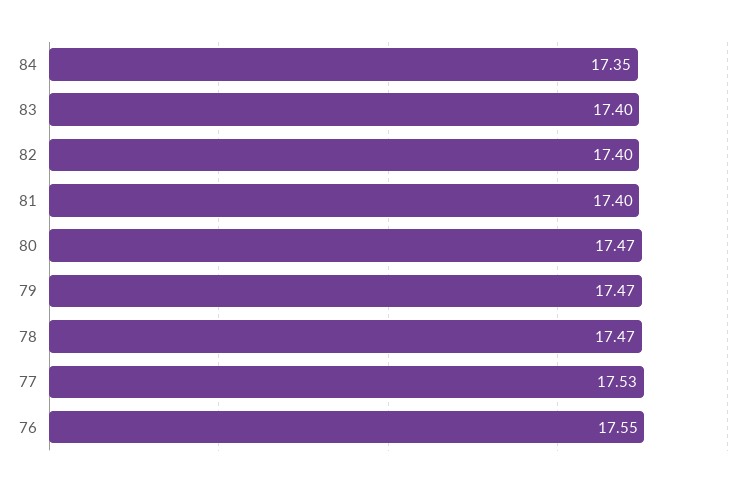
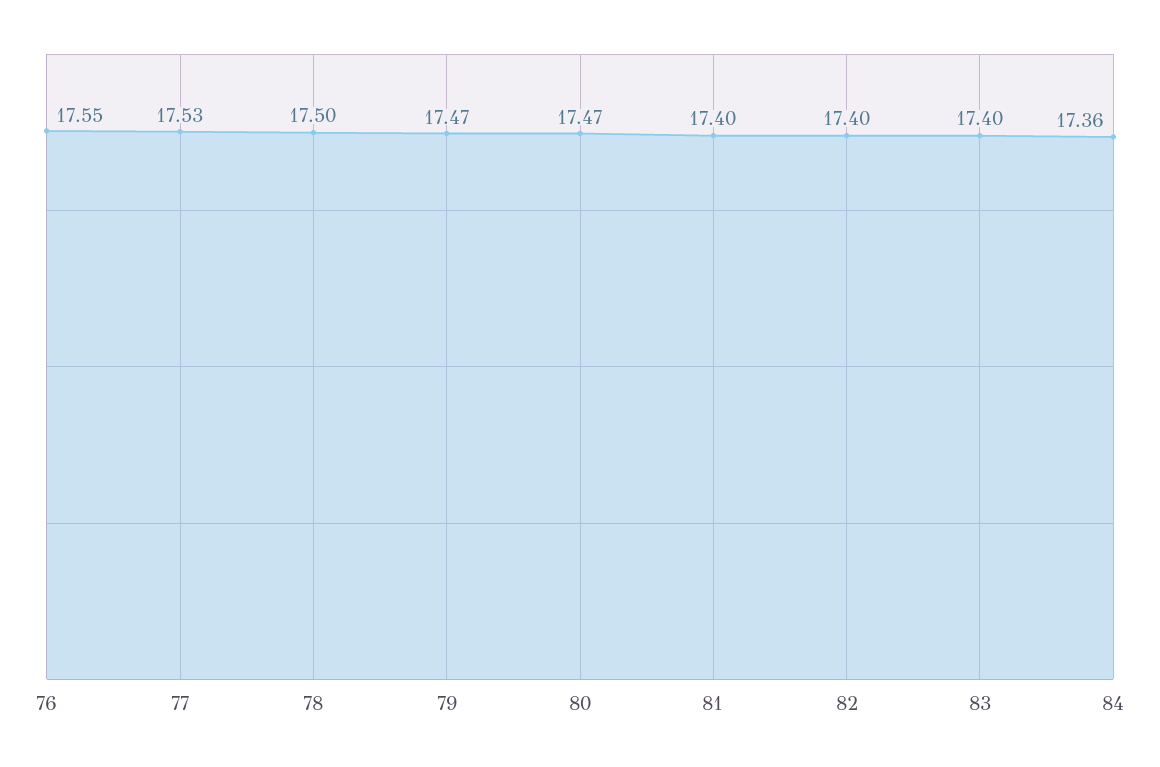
84: 17.35 -> 17.36
78: 17.47 -> 17.5

